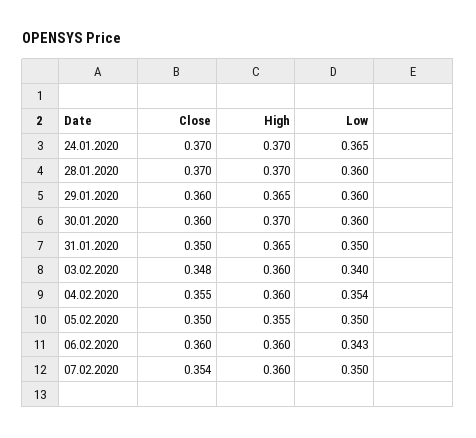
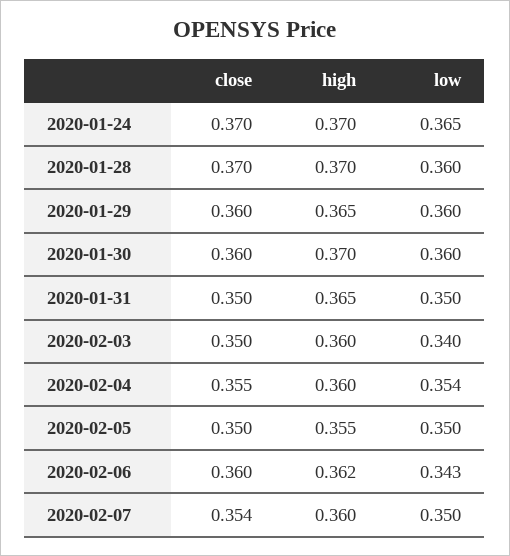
Close, 03.02.2020: 0.348 -> 0.35
High, 06.02.2020: 0.36 -> 0.362

